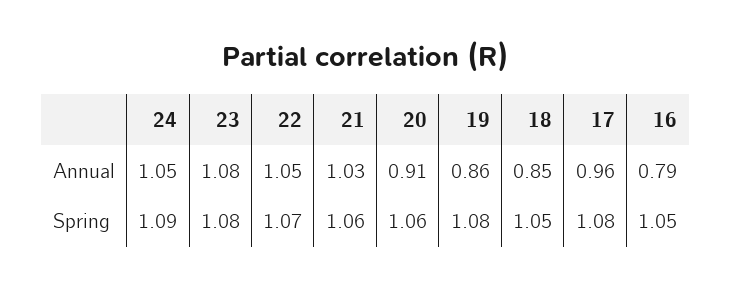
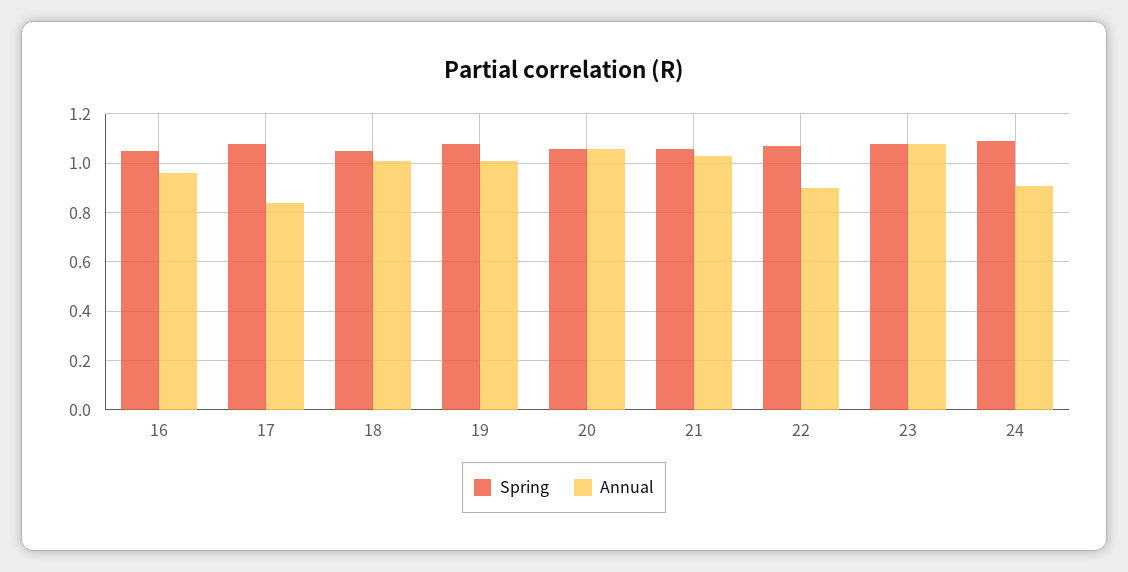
Annual, 24: 1.05 -> 0.9
Annual, 22: 1.05 -> 0.9
Annual, 20: 0.91 -> 1.05
Annual, 19: 0.86 -> 1
Annual, 18: 0.85 -> 1
Annual, 17: 0.96 -> 0.85
Annual, 16: 0.79 -> 0.95

